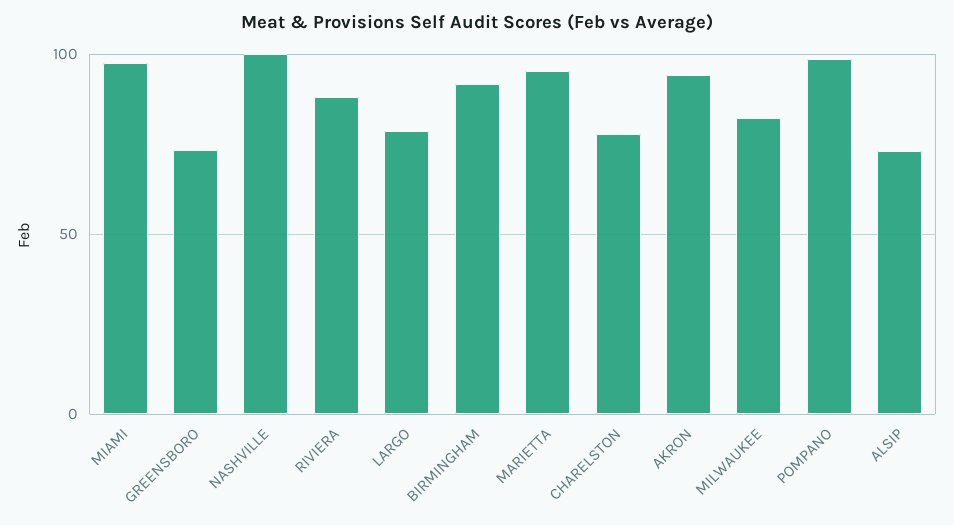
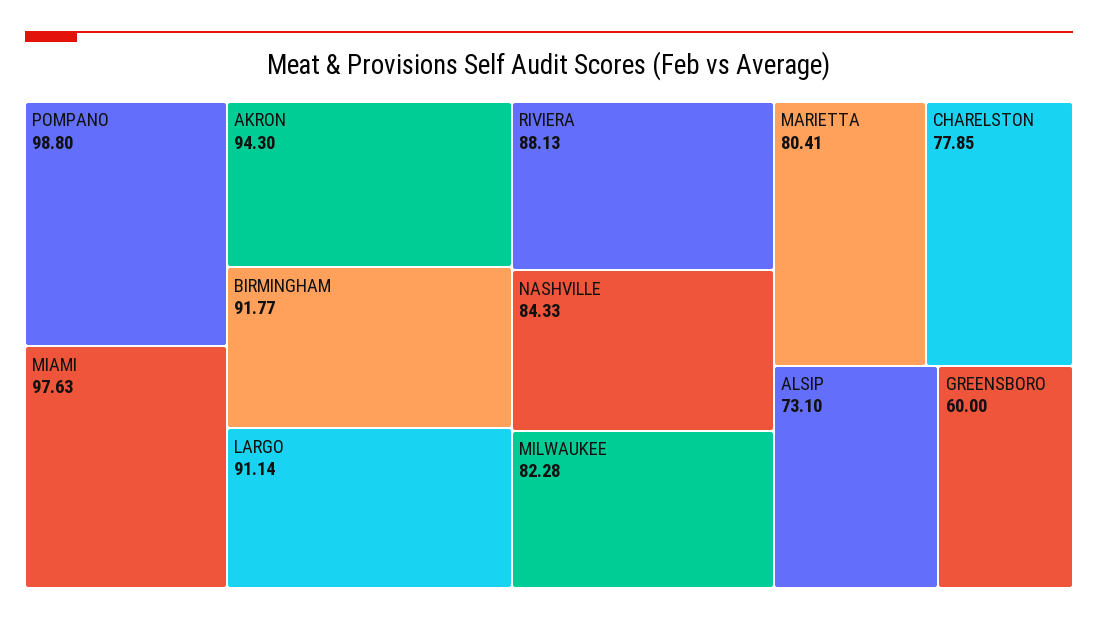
GREENSBORO: 75 -> 60
NASHVILLE: 100 -> 84.33
LARGO: 80 -> 91.14
MARIETTA: 95 -> 80.41

